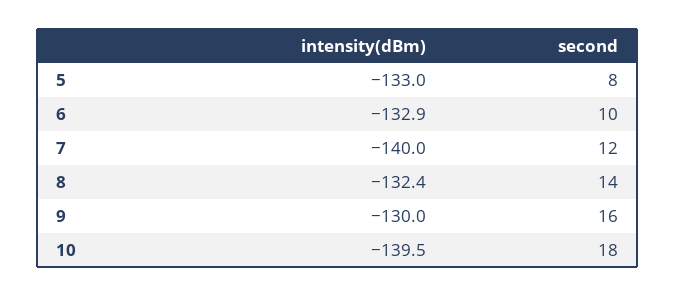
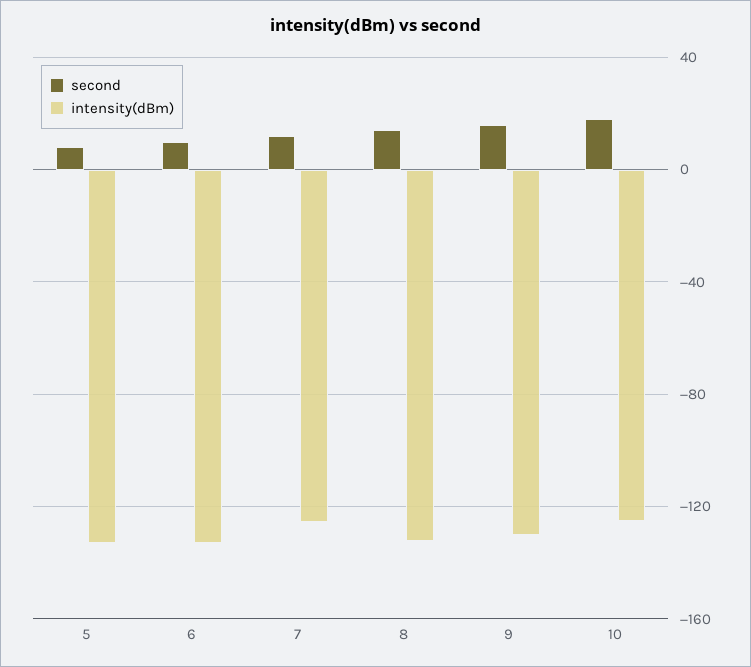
intensity(dBm), 7: -140 -> -125
intensity(dBm), 10: -139.5 -> -125

